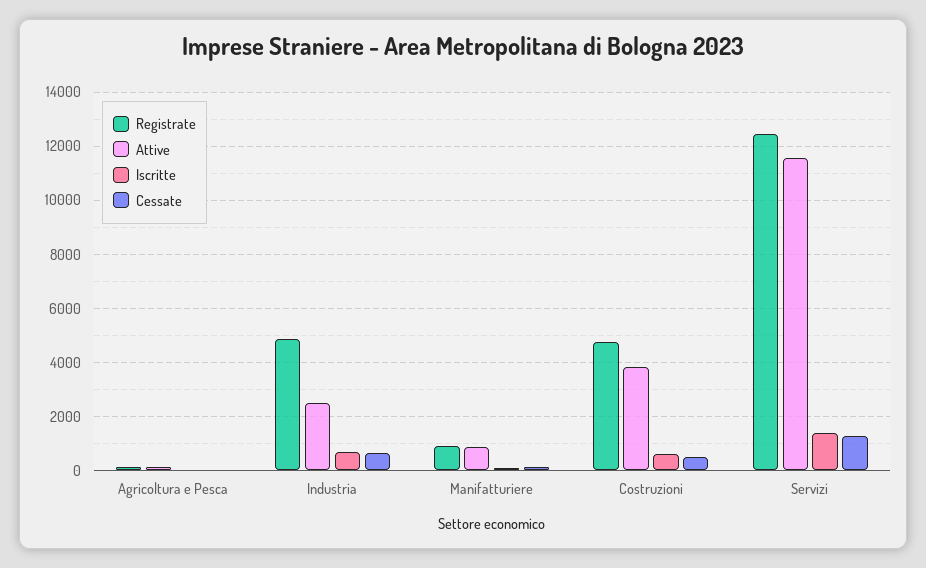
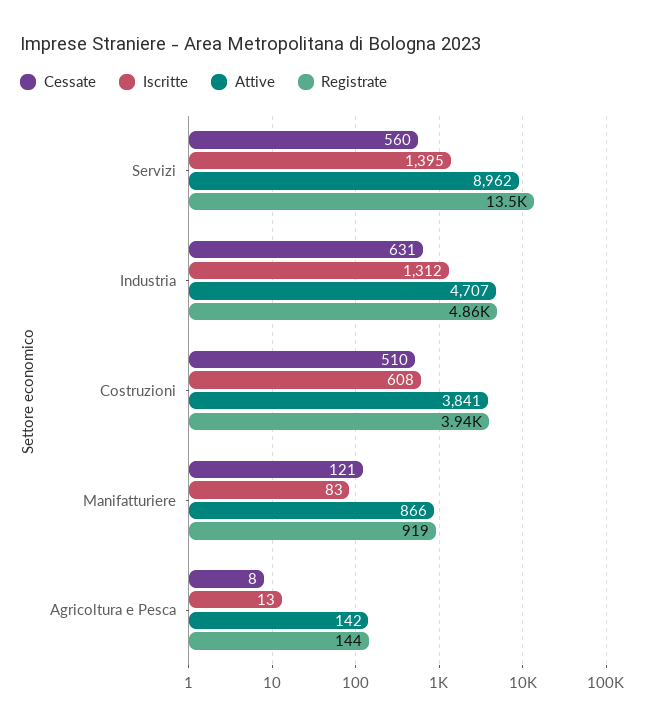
Attive, Industria: 2500 -> 4707
Iscritte, Industria: 750 -> 1312
Registrate, Costruzioni: 4750 -> 3940
Registrate, Servizi: 12500 -> 13500
Attive, Servizi: 11500 -> 8962
Cessate, Servizi: 1250 -> 560

